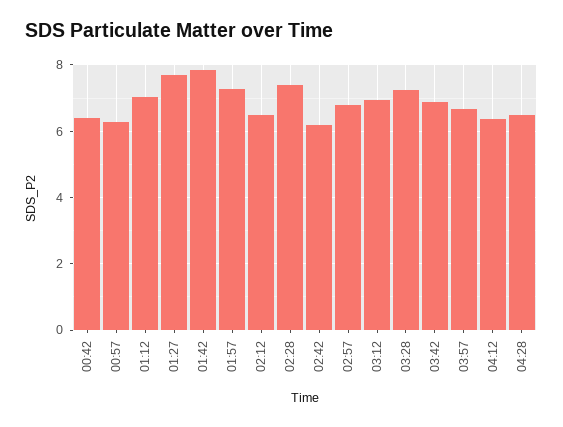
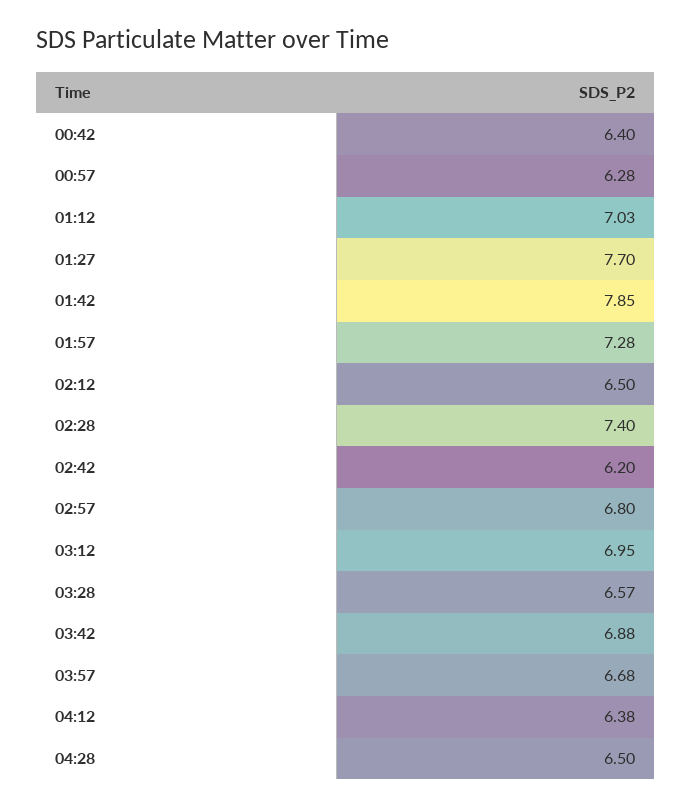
03:28: 7.2 -> 6.57

